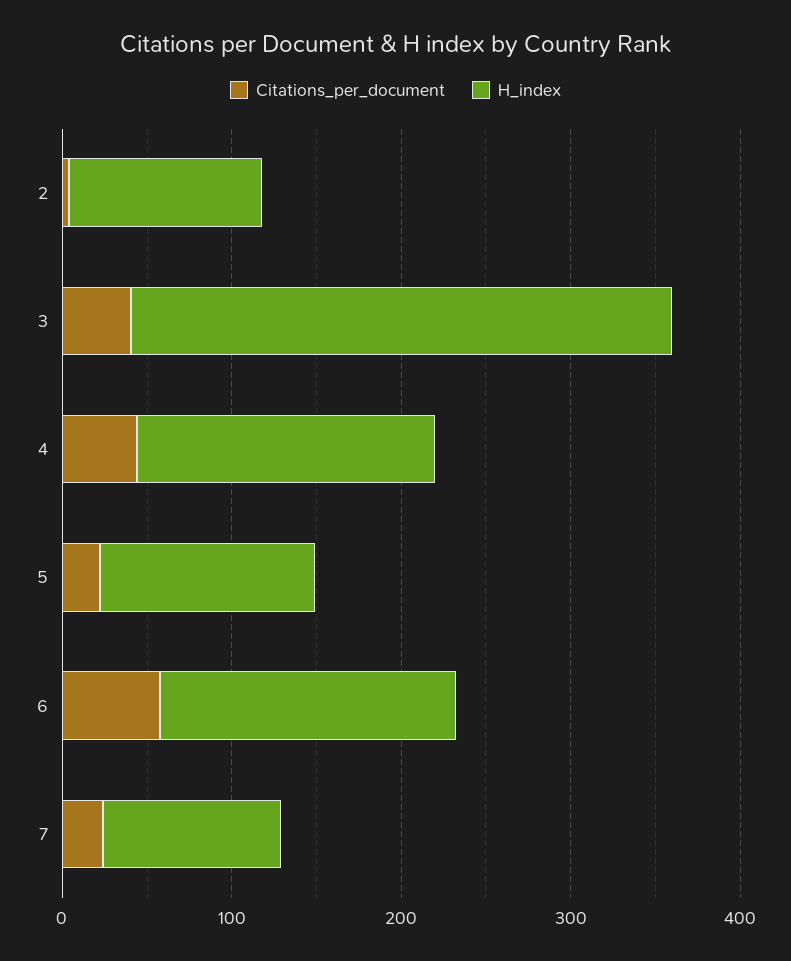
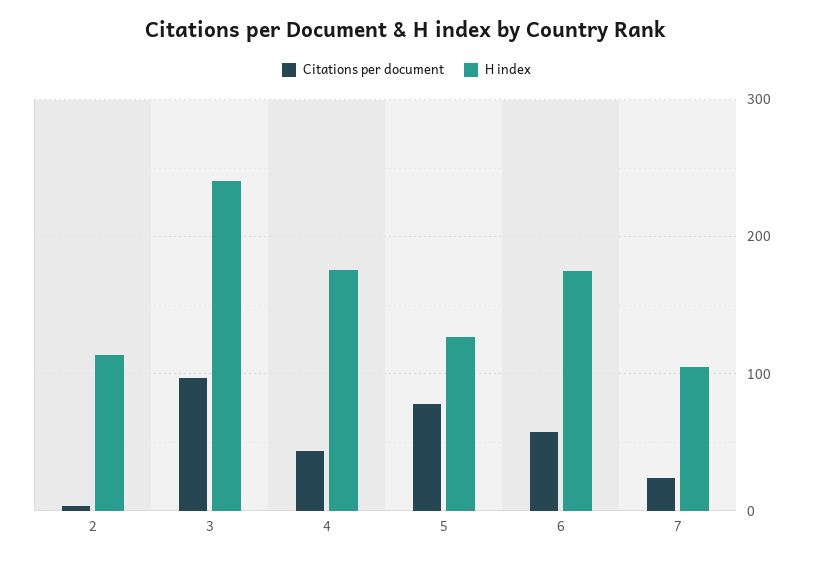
Citations_per_document, 3: 40 -> 100
H_index, 3: 320 -> 240
Citations_per_document, 5: 20 -> 80

